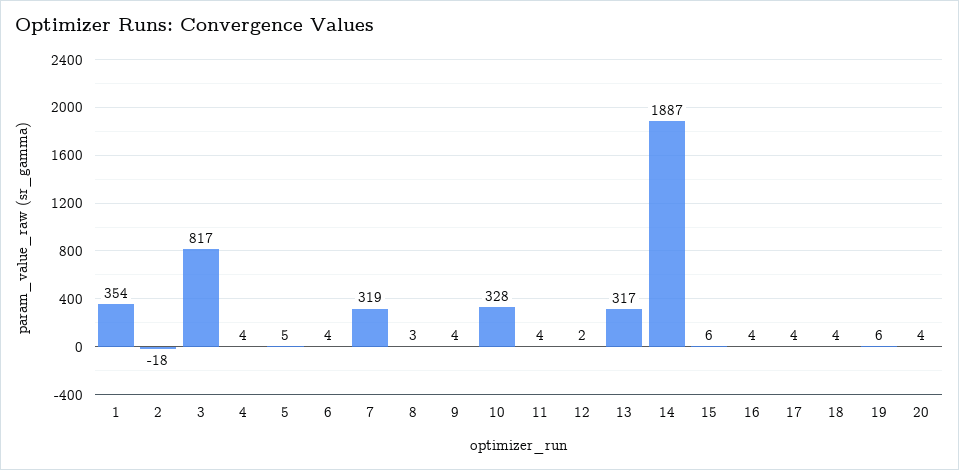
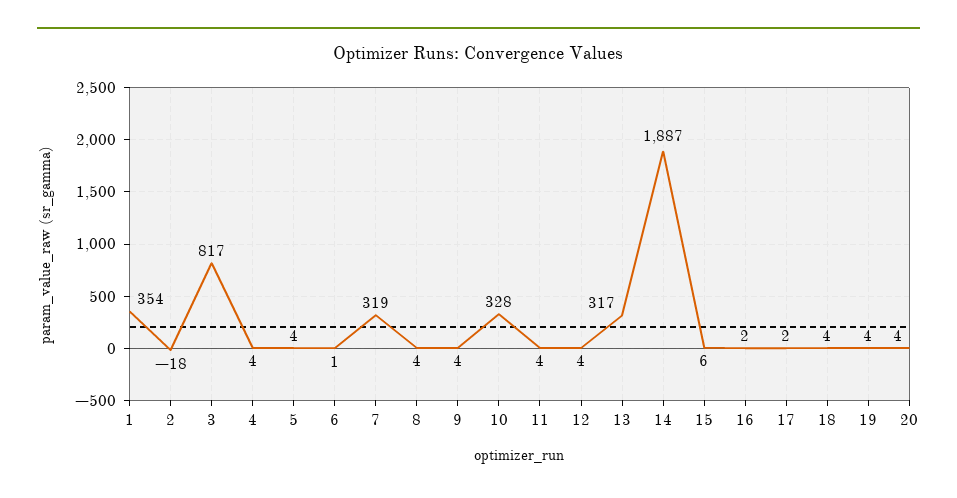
5: 5 -> 4
6: 4 -> 1
8: 3 -> 4
12: 2 -> 4
16: 4 -> 2
17: 4 -> 2
19: 6 -> 4

